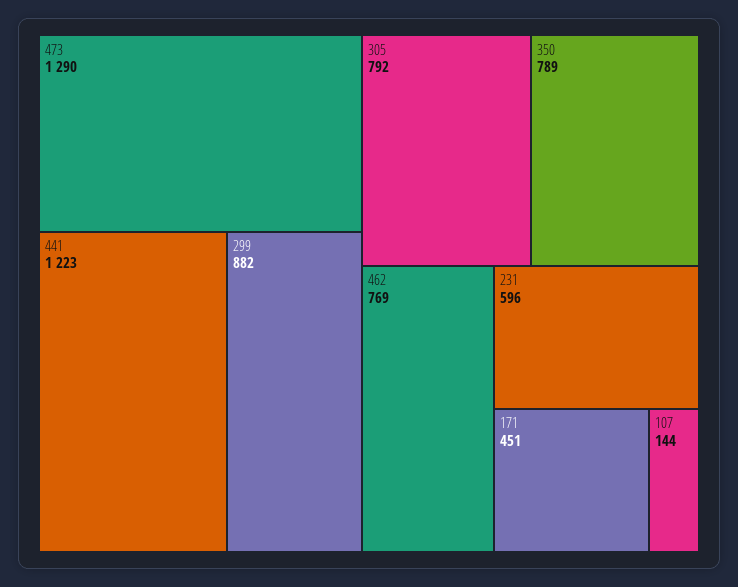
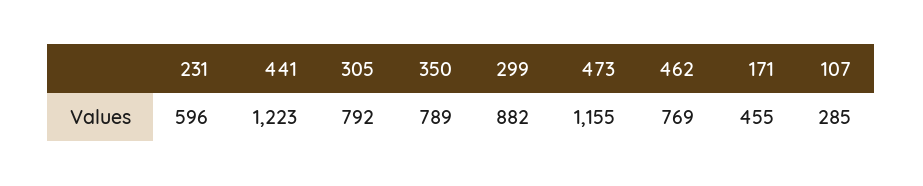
473: 1290 -> 1155
171: 451 -> 455
107: 144 -> 285

